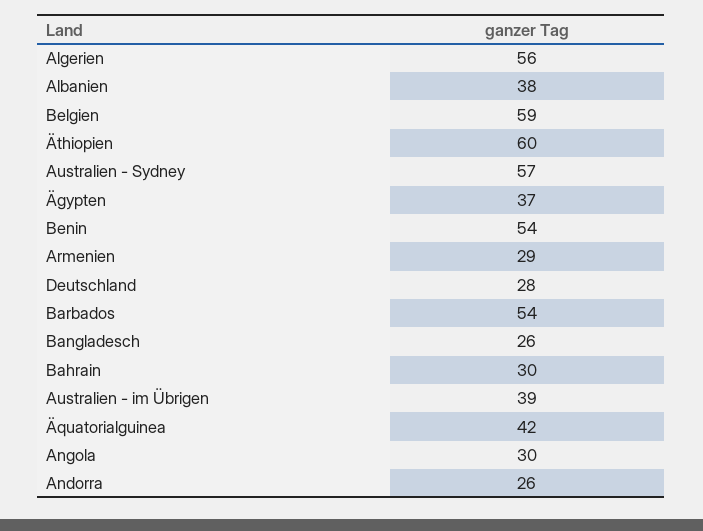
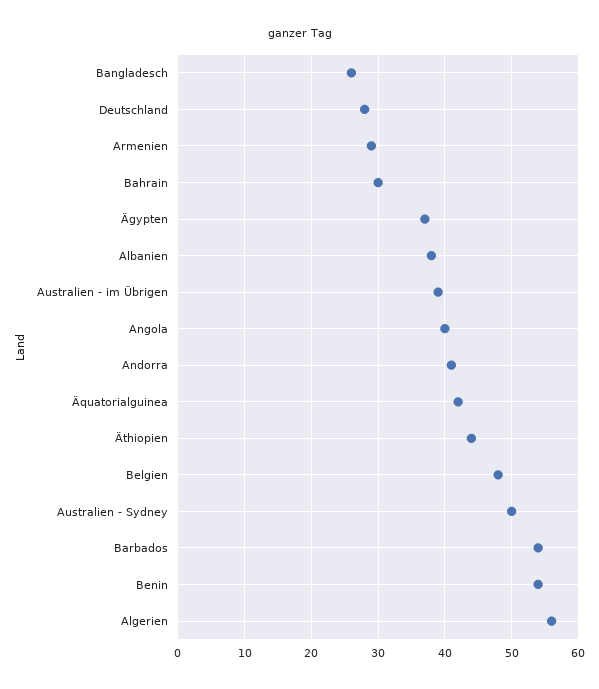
Belgien: 59 -> 48
Äthiopien: 60 -> 44
Australien - Sydney: 57 -> 50
Angola: 30 -> 40
Andorra: 26 -> 41

